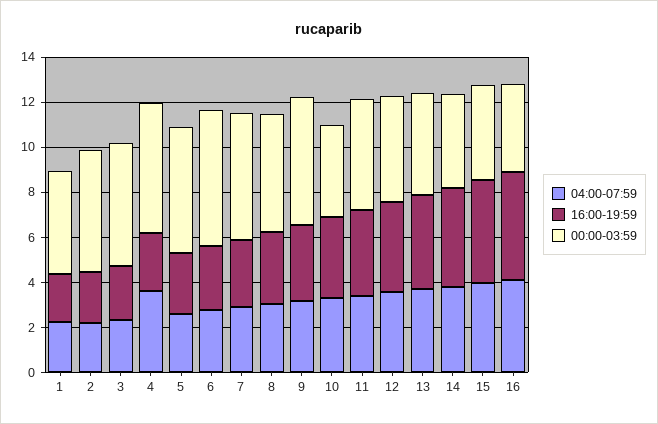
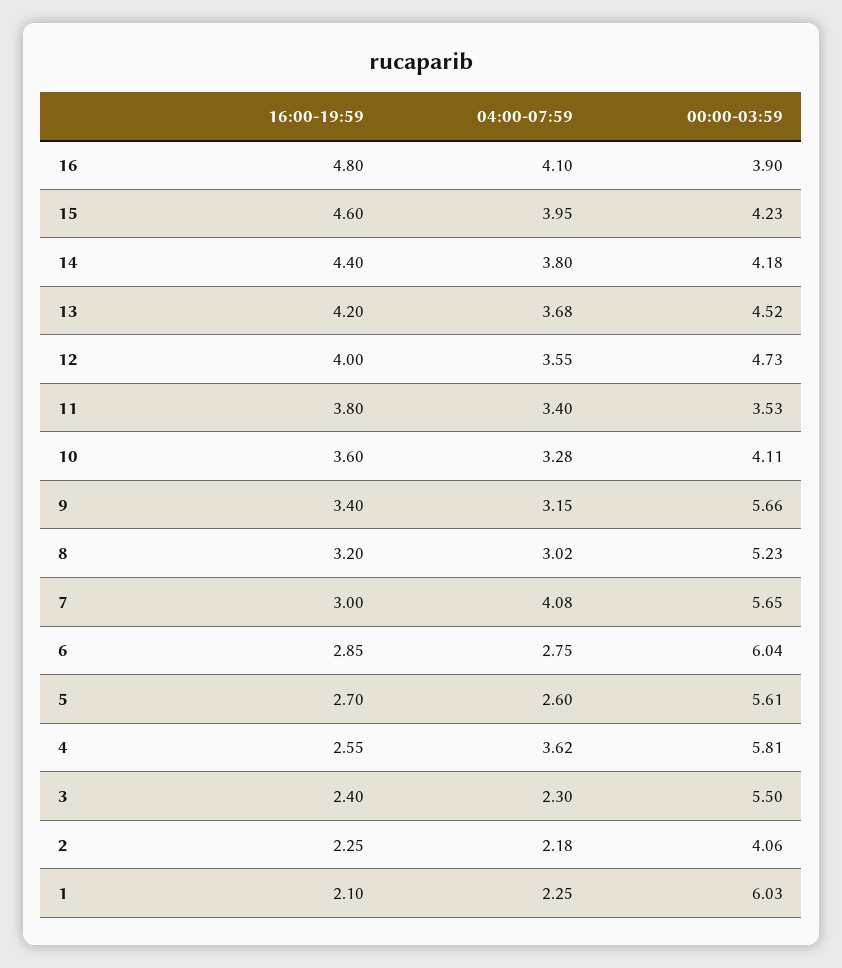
00:00-03:59, 1: 4.5 -> 6.03
00:00-03:59, 2: 5.5 -> 4.06
04:00-07:59, 7: 3 -> 4.08
00:00-03:59, 11: 5 -> 3.53

